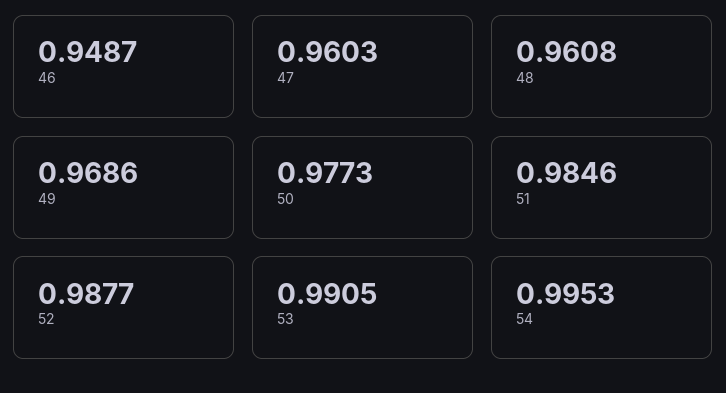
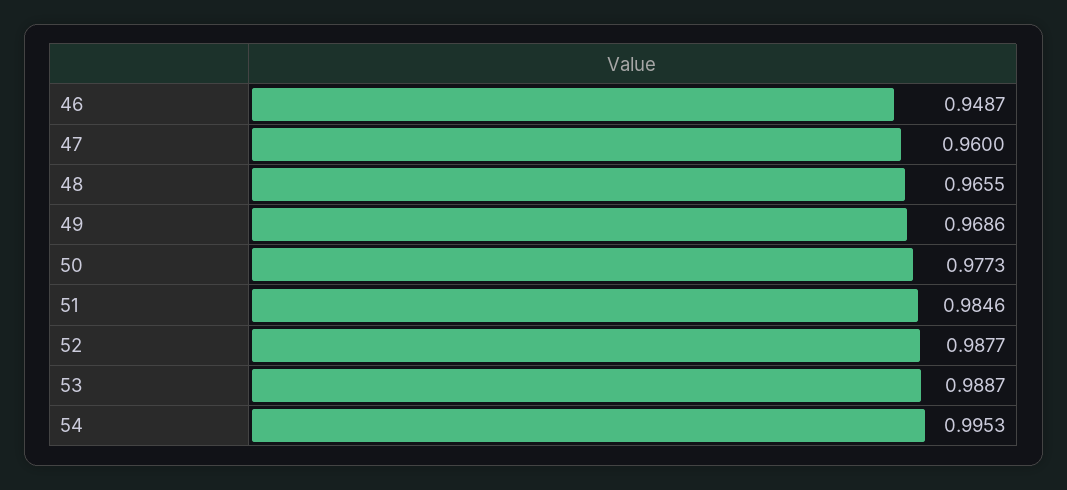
47: 0.9603 -> 0.96
48: 0.9608 -> 0.9655
53: 0.9905 -> 0.9887

